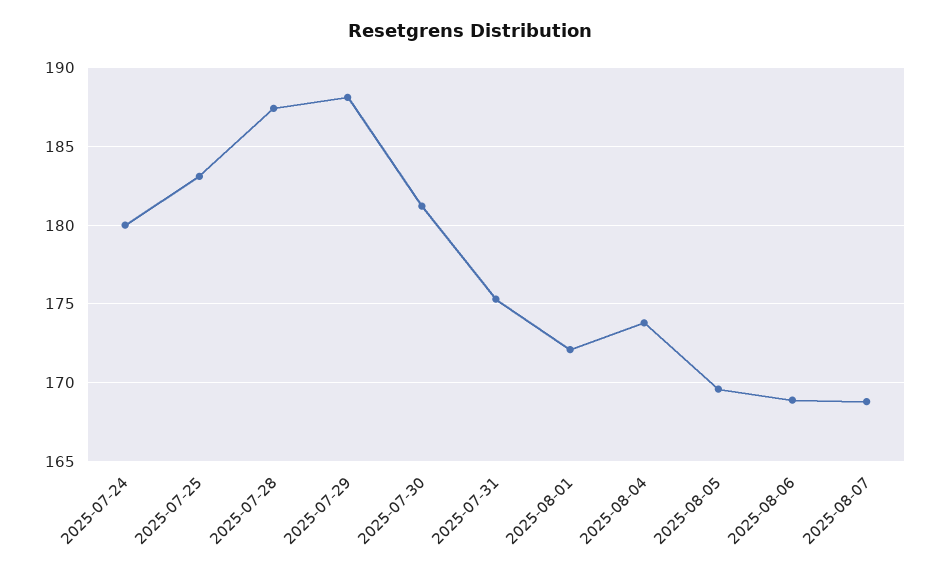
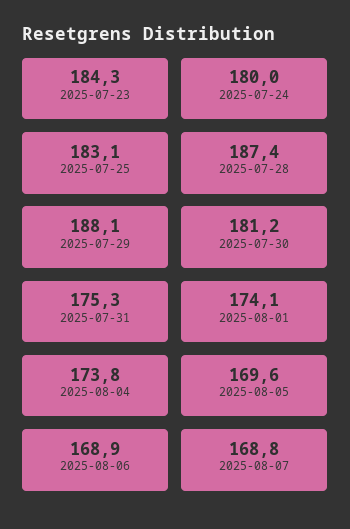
2025-08-01: 172 -> 174.1
2025-07-23: none -> 184.3

